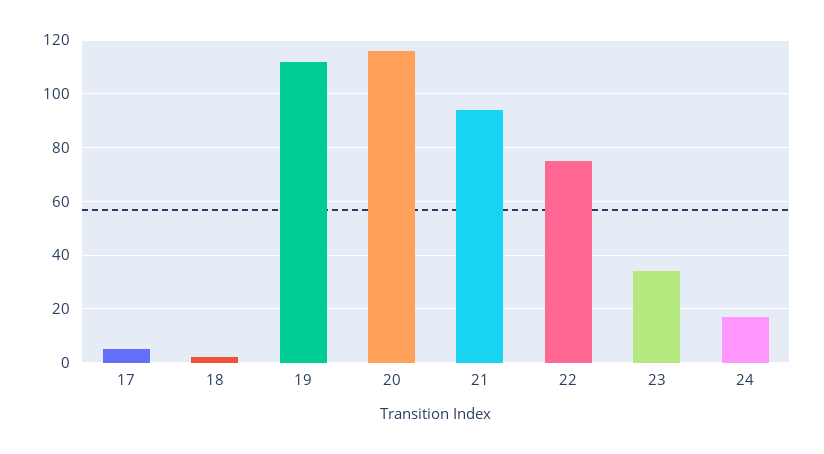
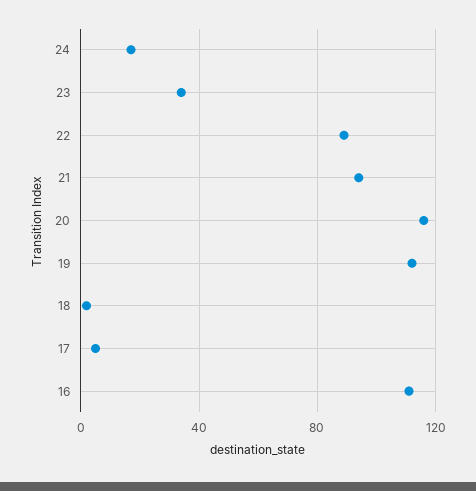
22: 75 -> 90
16: none -> 110

